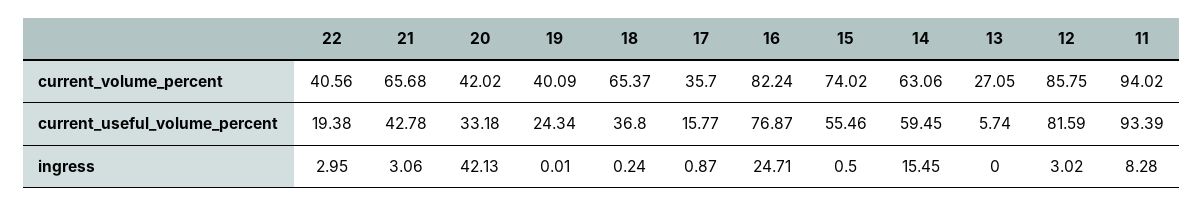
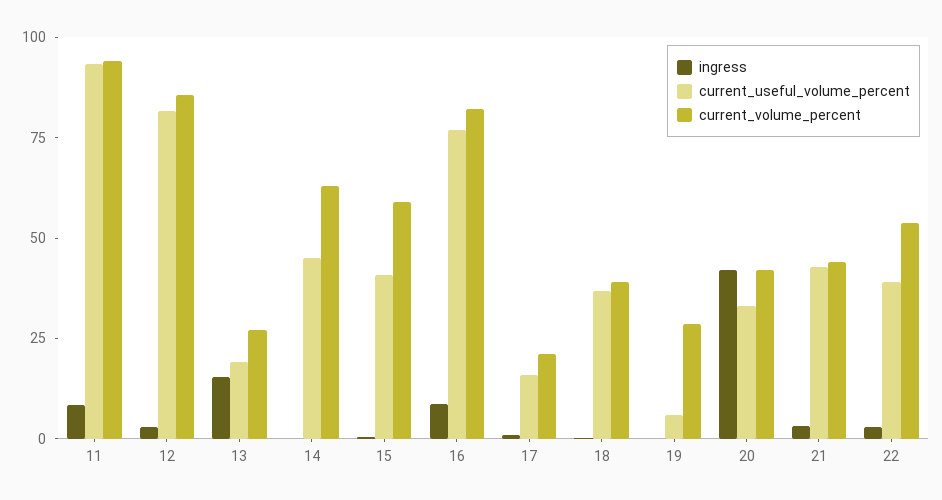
current_volume_percent, 22: 40.56 -> 55
current_volume_percent, 21: 65.68 -> 45
current_volume_percent, 19: 40.09 -> 30
current_volume_percent, 18: 65.37 -> 40
current_volume_percent, 17: 35.7 -> 20
current_volume_percent, 15: 74.02 -> 60
current_useful_volume_percent, 22: 19.38 -> 40
current_useful_volume_percent, 19: 24.34 -> 5
current_useful_volume_percent, 15: 55.46 -> 40
current_useful_volume_percent, 14: 59.45 -> 45
current_useful_volume_percent, 13: 5.74 -> 20
ingress, 16: 24.71 -> 10
ingress, 14: 15.45 -> 0
ingress, 13: 0 -> 15

